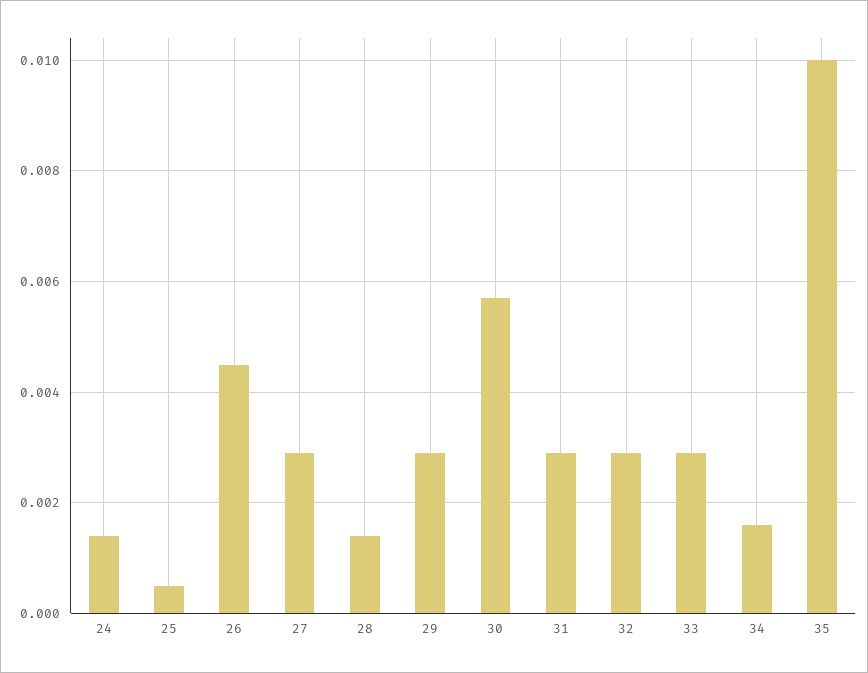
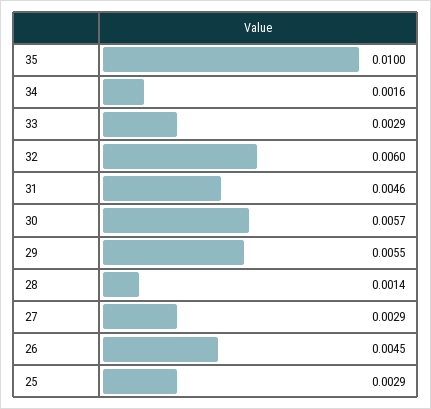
24: 0.0015 -> none
25: 0.0005 -> 0.0029
29: 0.003 -> 0.0055
31: 0.003 -> 0.0046
32: 0.003 -> 0.006

